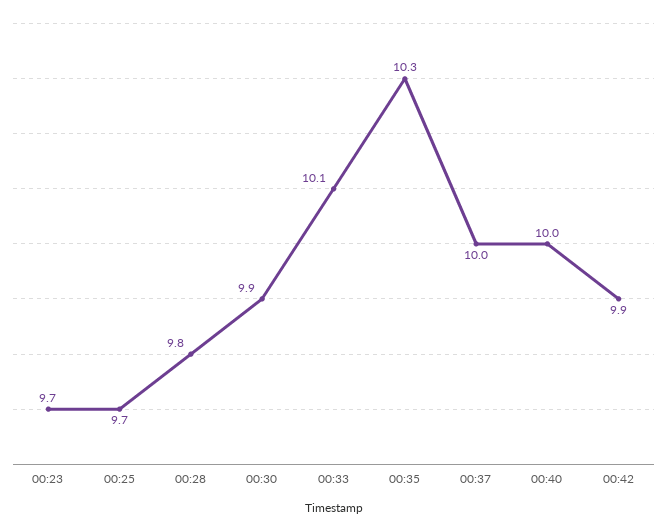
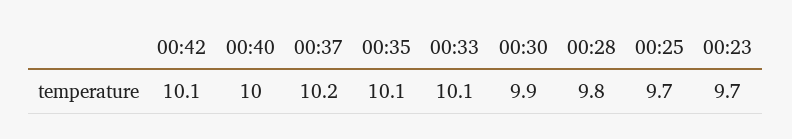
00:35: 10.3 -> 10.1
00:37: 10 -> 10.2
00:42: 9.9 -> 10.1

